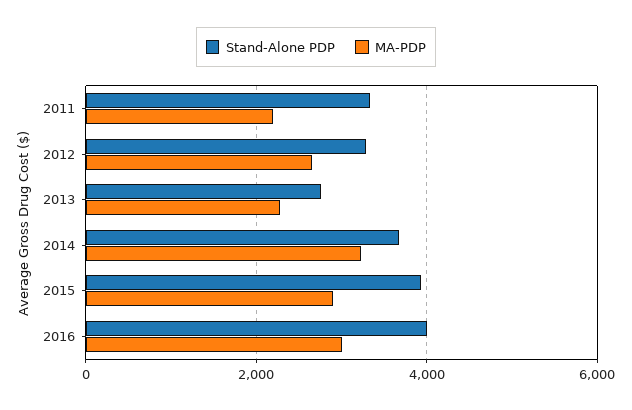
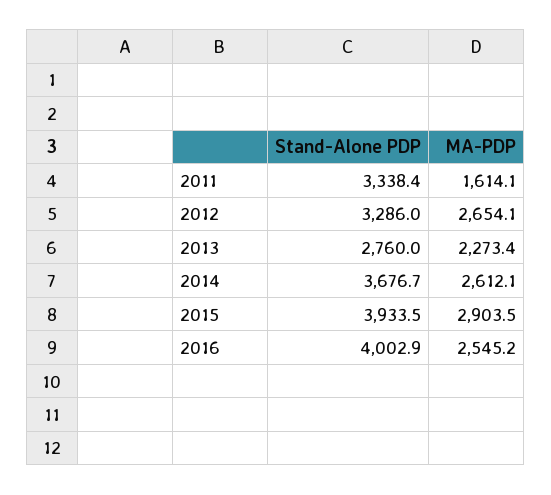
MA-PDP, 2011: 2200 -> 1614.1
MA-PDP, 2014: 3200 -> 2612.1
MA-PDP, 2016: 3000 -> 2545.2

